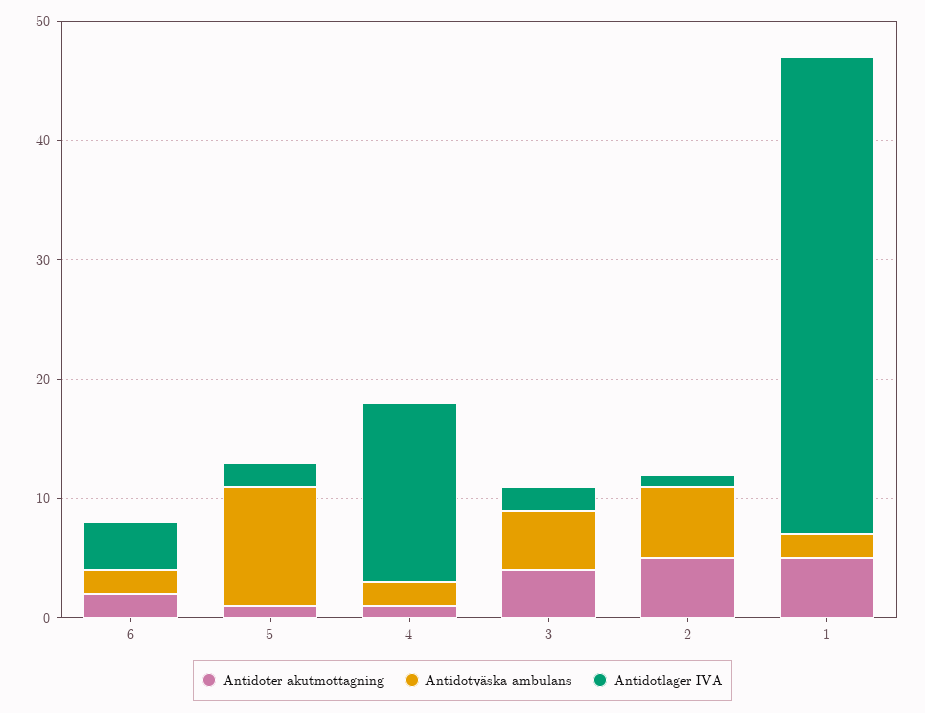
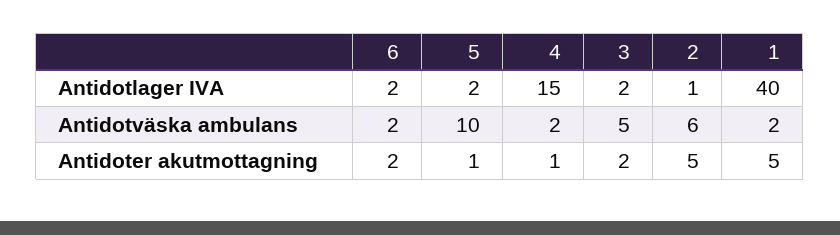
Antidotlager IVA, 6: 4 -> 2
Antidoter akutmottagning, 3: 4 -> 2

